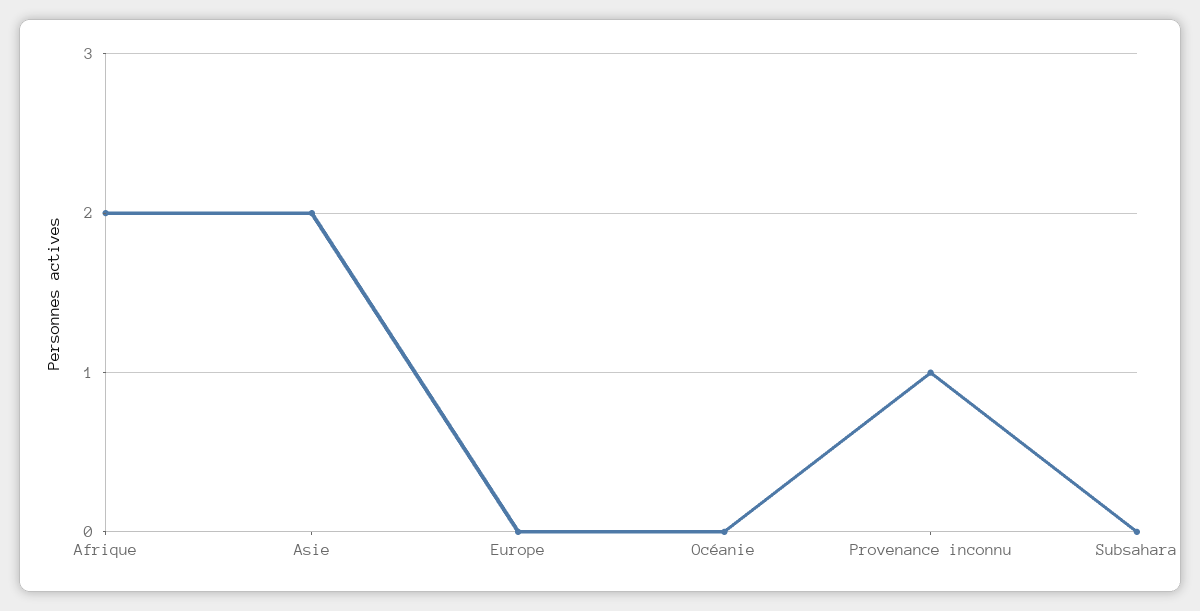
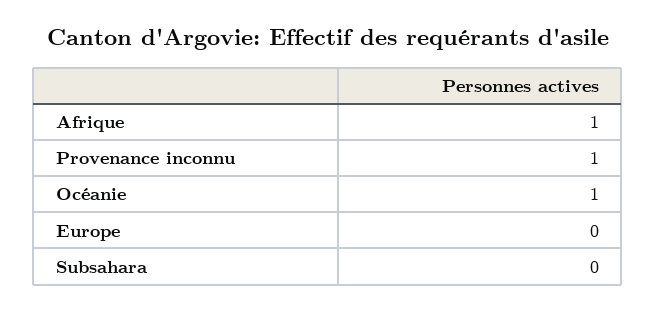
Afrique: 2 -> 1
Asie: 2 -> none
Océanie: 0 -> 1

